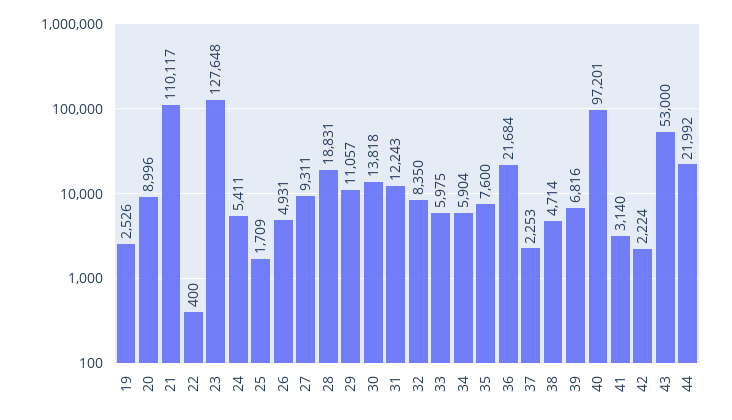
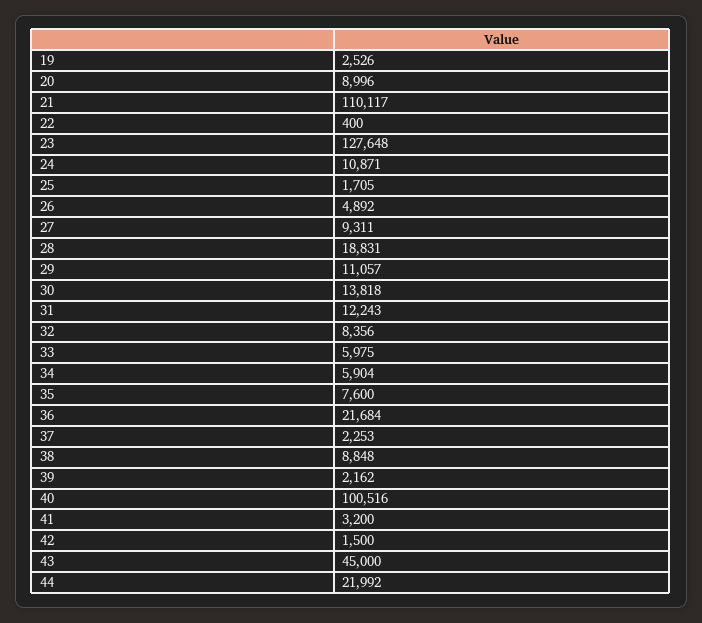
24: 5411 -> 10871
25: 1709 -> 1705
26: 4931 -> 4892
32: 8350 -> 8356
38: 4714 -> 8848
39: 6816 -> 2162
40: 97201 -> 100516
41: 3140 -> 3200
42: 2224 -> 1500
43: 53000 -> 45000

